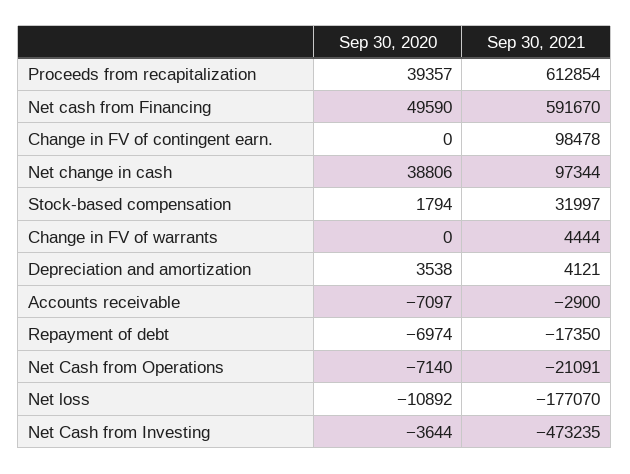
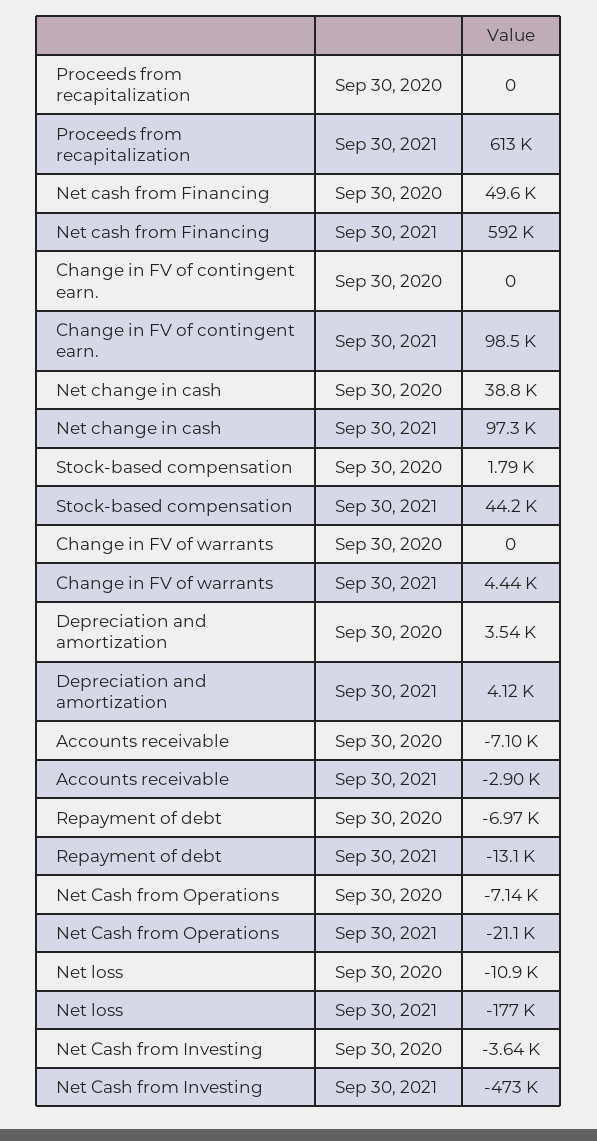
Sep 30, 2020, Proceeds from recapitalization: 39357 -> 0
Sep 30, 2021, Stock-based compensation: 31997 -> 44200
Sep 30, 2021, Repayment of debt: -17350 -> -13100

